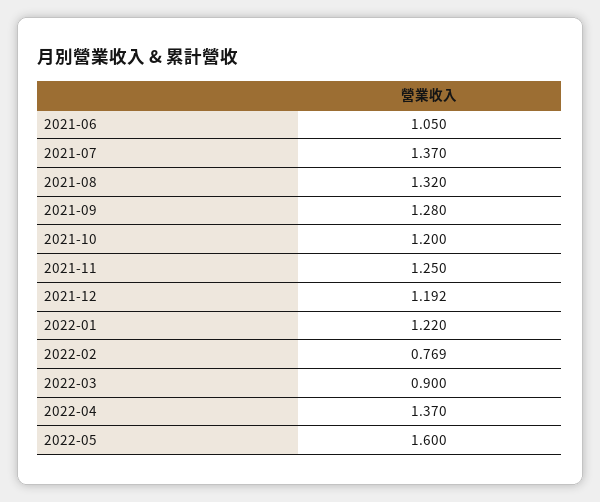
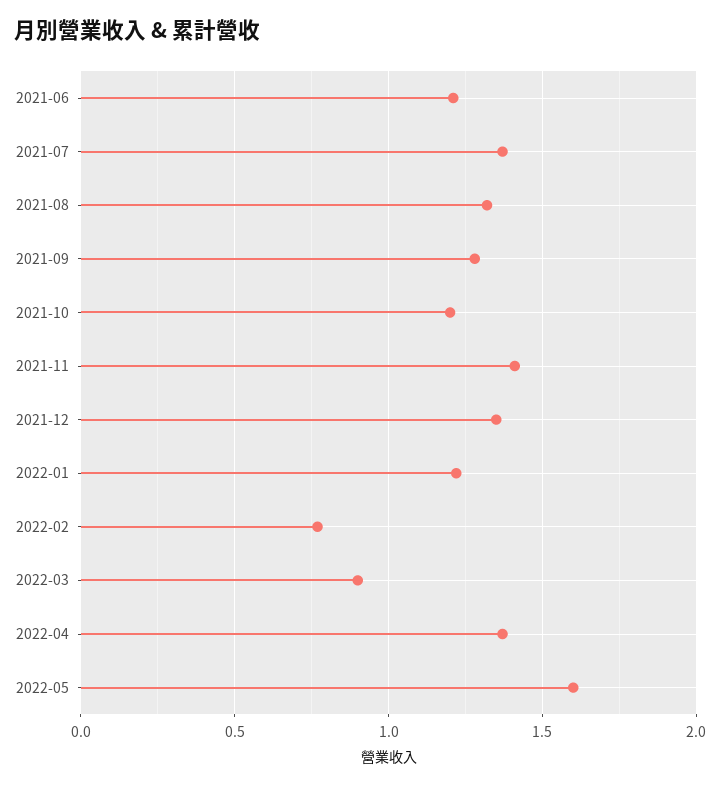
2021-06: 1.05 -> 1.2
2021-11: 1.25 -> 1.4
2021-12: 1.192 -> 1.35

